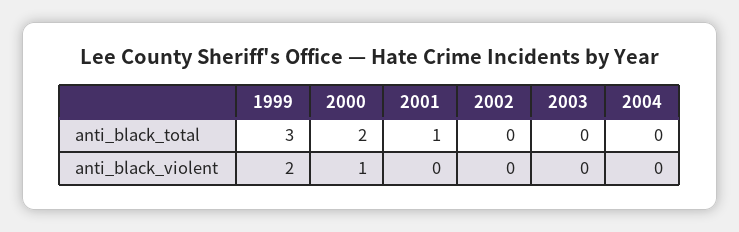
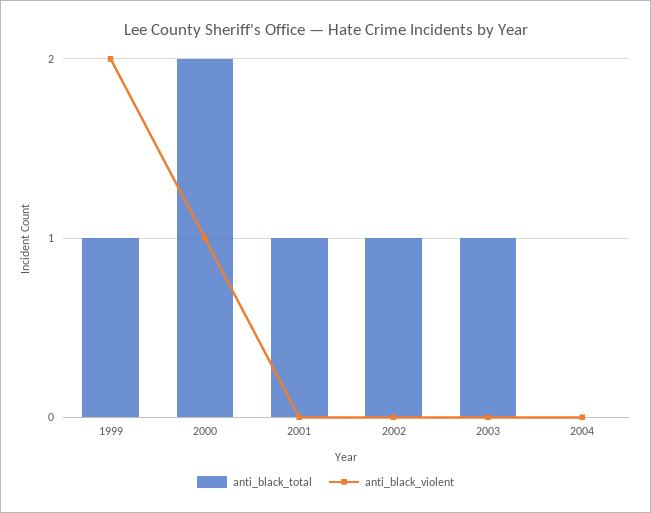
anti_black_total, 1999: 3 -> 1
anti_black_total, 2002: 0 -> 1
anti_black_total, 2003: 0 -> 1

